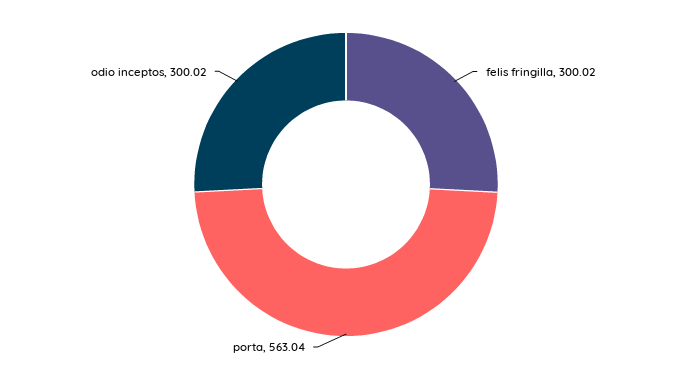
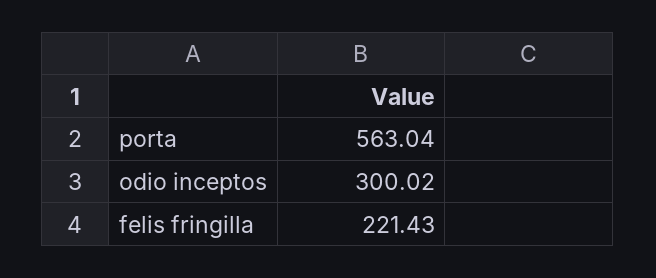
felis fringilla: 300.02 -> 221.43

